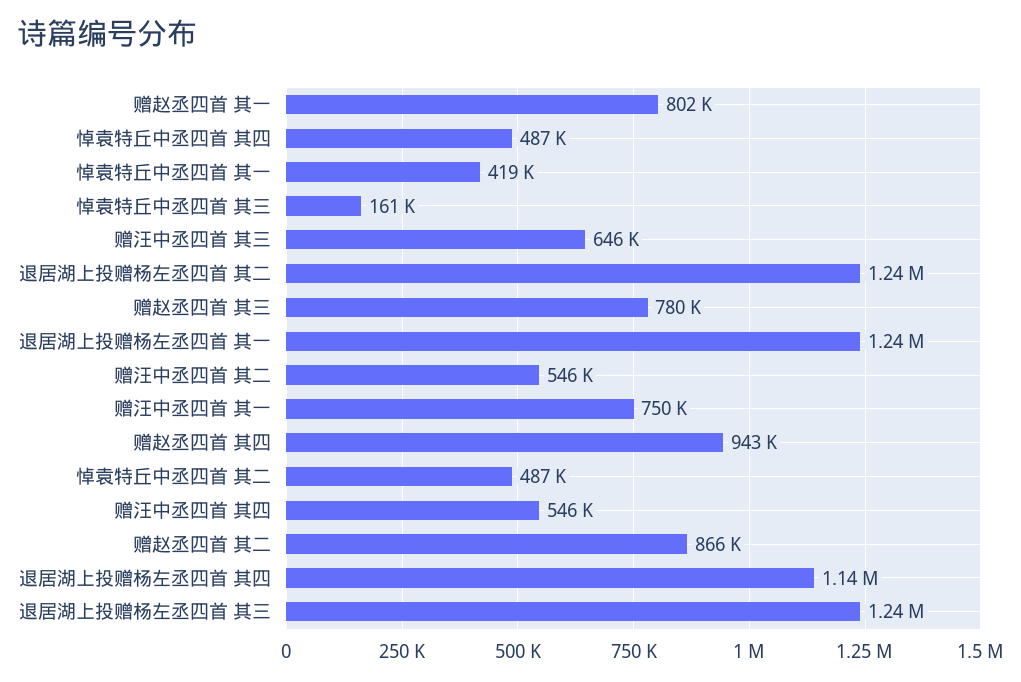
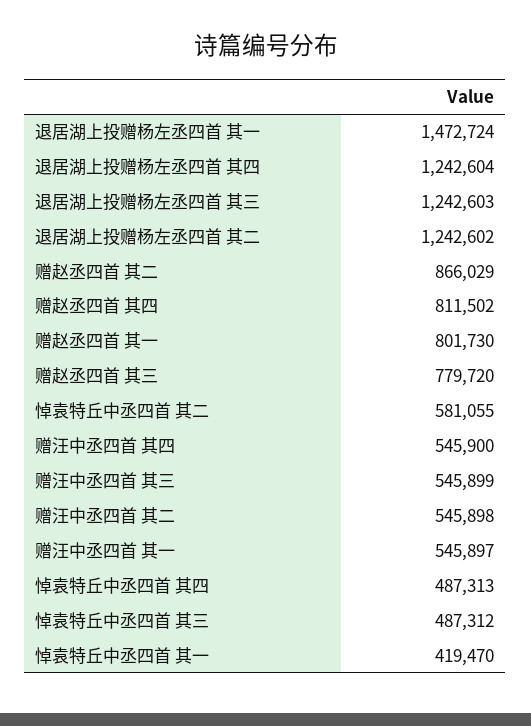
悼袁特丘中丞四首 其三: 161000 -> 487312
赠汪中丞四首 其三: 646000 -> 545899
退居湖上投赠杨左丞四首 其一: 1240000 -> 1472724
赠汪中丞四首 其一: 750000 -> 545897
赠赵丞四首 其四: 943000 -> 811502
悼袁特丘中丞四首 其二: 487000 -> 581055
退居湖上投赠杨左丞四首 其四: 1140000 -> 1242604

